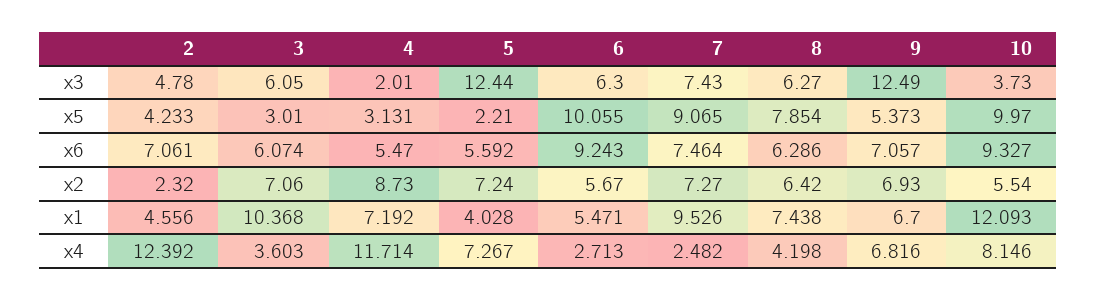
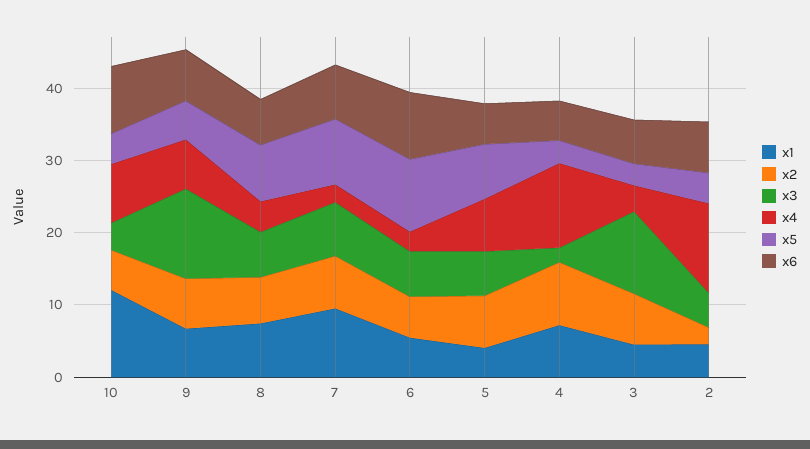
x3, 3: 6.05 -> 12
x3, 5: 12.44 -> 6
x5, 5: 2.21 -> 8
x5, 10: 9.97 -> 4
x1, 3: 10.368 -> 4

